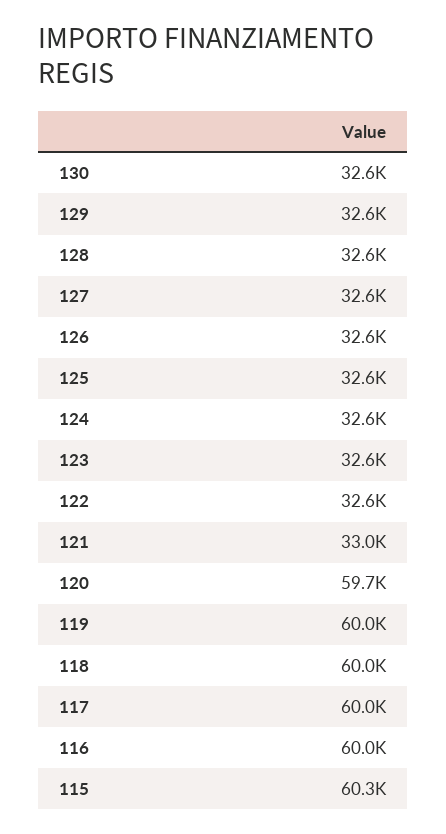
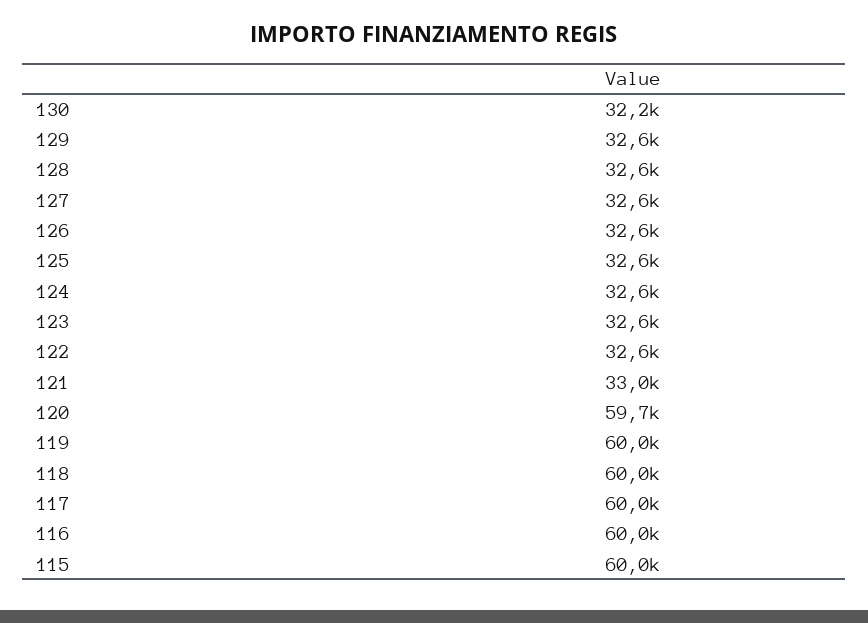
130: 32600 -> 32200
115: 60300 -> 60000

